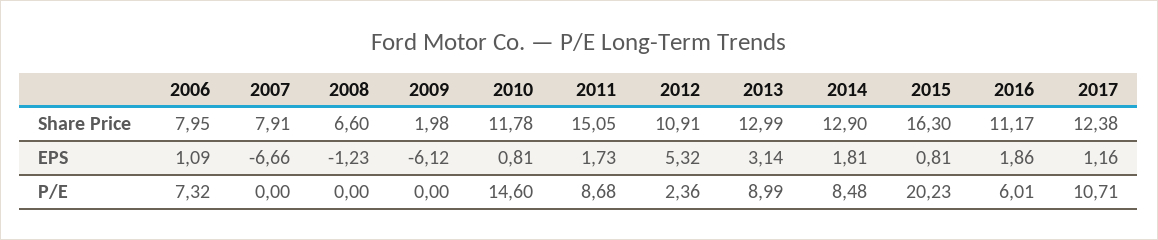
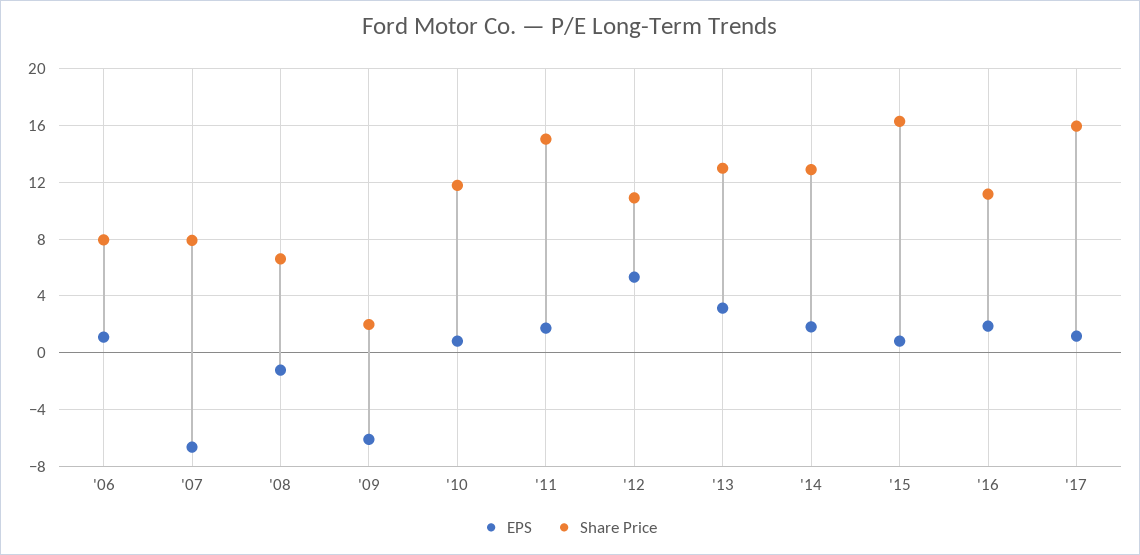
Share Price, 2017: 12.38 -> 16
P/E, 2006: 7.32 -> none
P/E, 2007: 0 -> none
P/E, 2008: 0 -> none
P/E, 2009: 0 -> none
P/E, 2010: 14.6 -> none
P/E, 2011: 8.68 -> none
P/E, 2012: 2.36 -> none
P/E, 2013: 8.99 -> none
P/E, 2014: 8.48 -> none
P/E, 2015: 20.23 -> none
P/E, 2016: 6.01 -> none
P/E, 2017: 10.71 -> none

